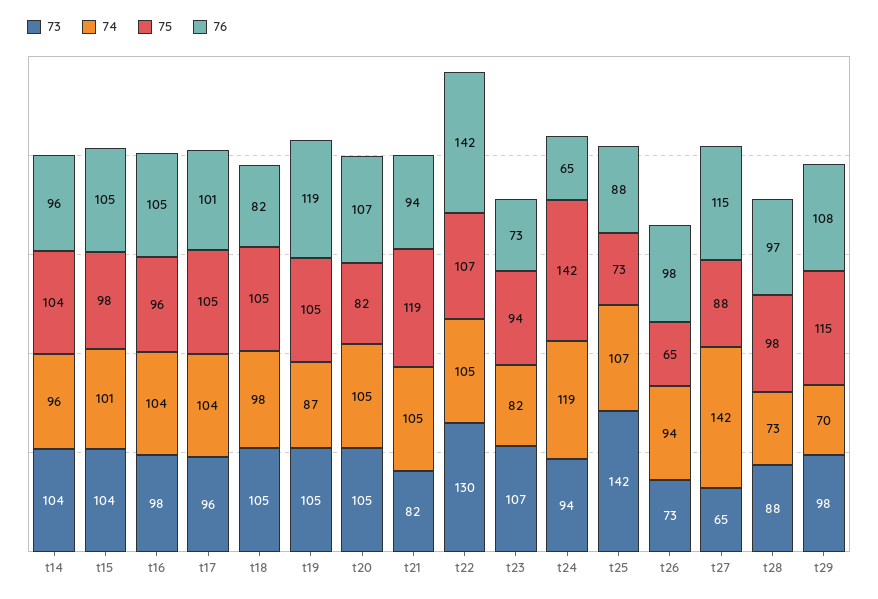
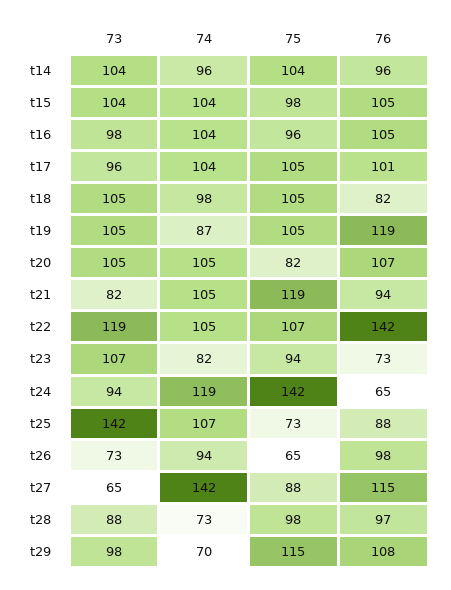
74, t15: 101 -> 104
73, t22: 130 -> 119

